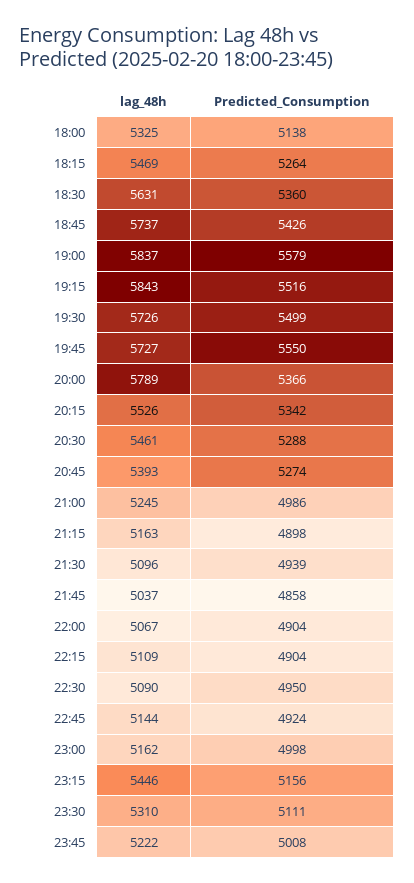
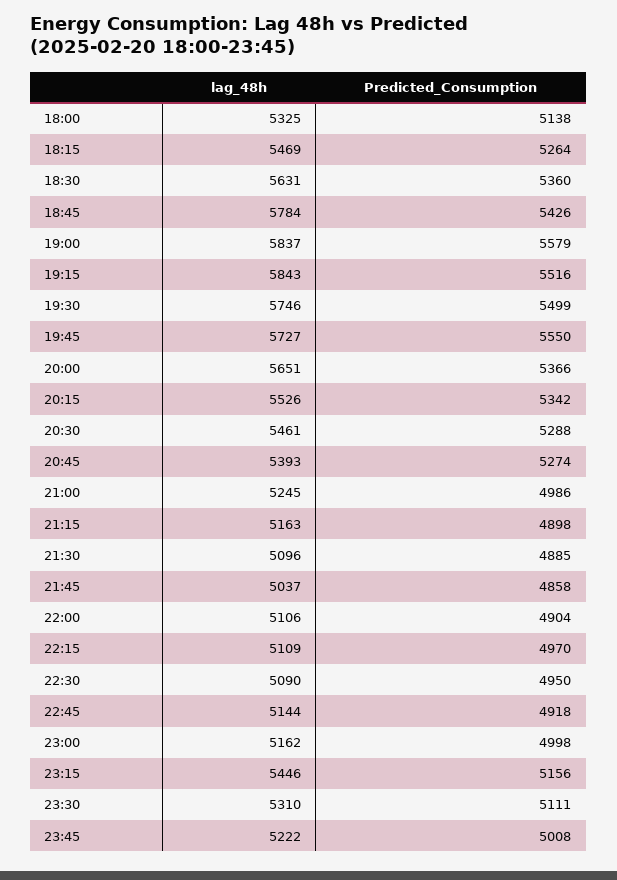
lag_48h, 18:45: 5737 -> 5784
lag_48h, 19:30: 5726 -> 5746
lag_48h, 20:00: 5789 -> 5651
Predicted_Consumption, 21:30: 4939 -> 4885
lag_48h, 22:00: 5067 -> 5106
Predicted_Consumption, 22:15: 4904 -> 4970
Predicted_Consumption, 22:45: 4924 -> 4918

